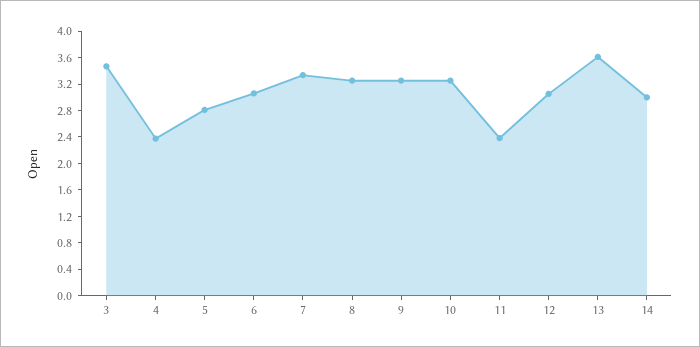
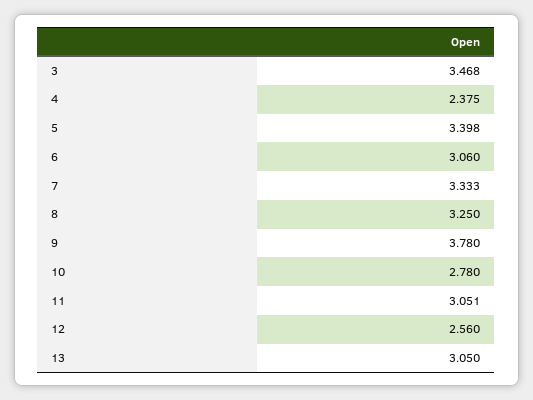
5: 2.8 -> 3.398
9: 3.2 -> 3.78
10: 3.2 -> 2.78
11: 2.4 -> 3.051
12: 3 -> 2.56
13: 3.6 -> 3.05
14: 3 -> none

